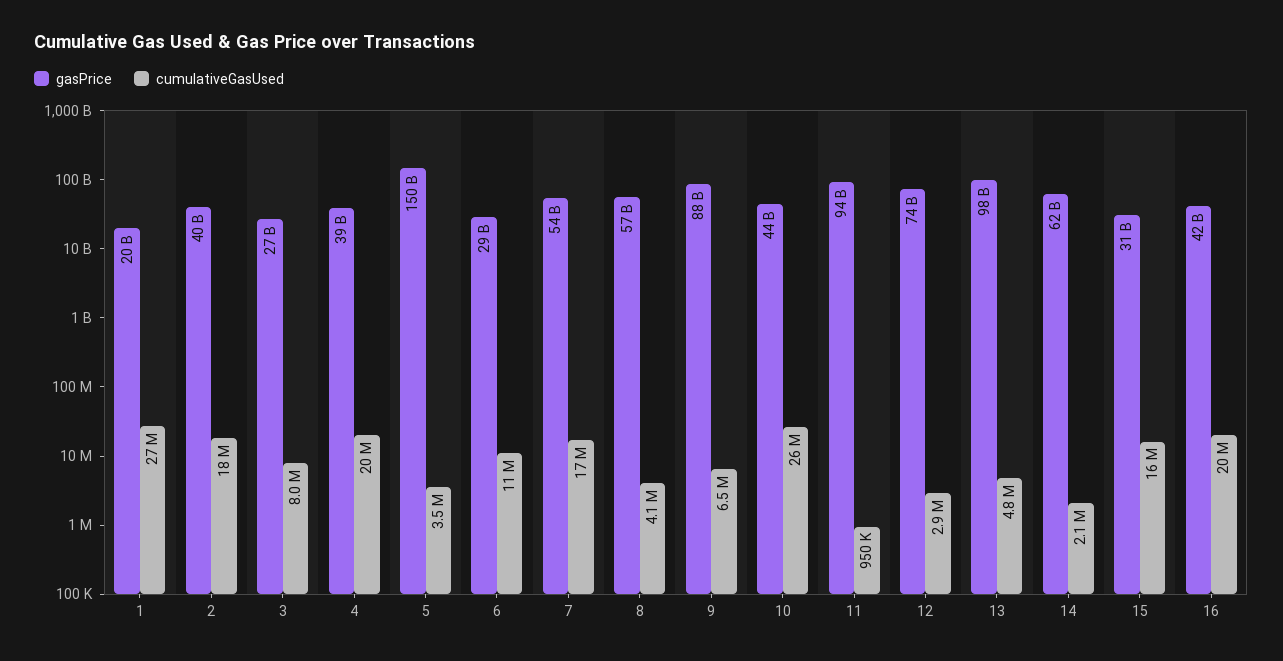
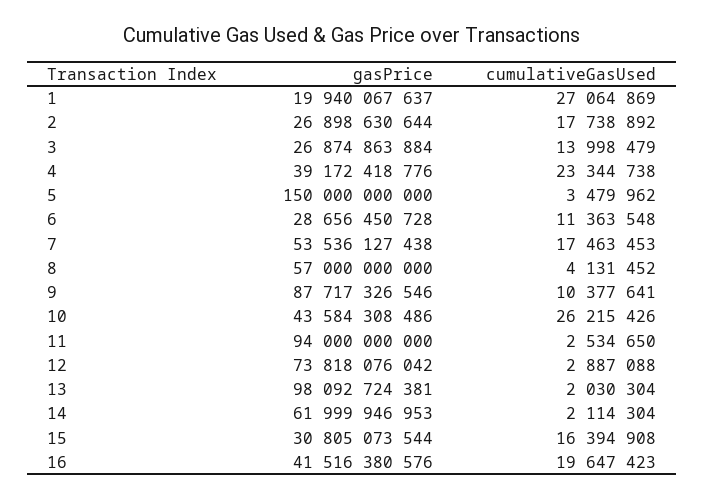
gasPrice, 2: 40000000000 -> 26898630644
cumulativeGasUsed, 3: 8000000 -> 13998479
cumulativeGasUsed, 4: 20000000 -> 23344738
cumulativeGasUsed, 9: 6500000 -> 10377641
cumulativeGasUsed, 11: 950000 -> 2534650
cumulativeGasUsed, 13: 4800000 -> 2030304

